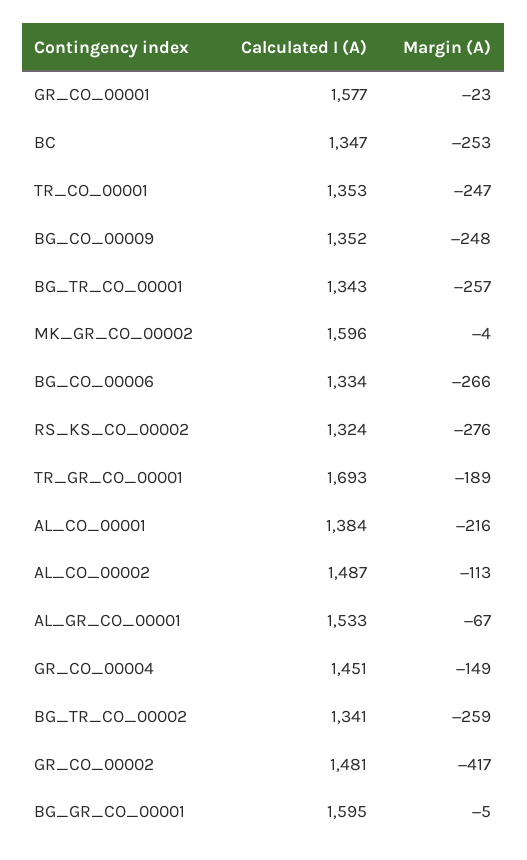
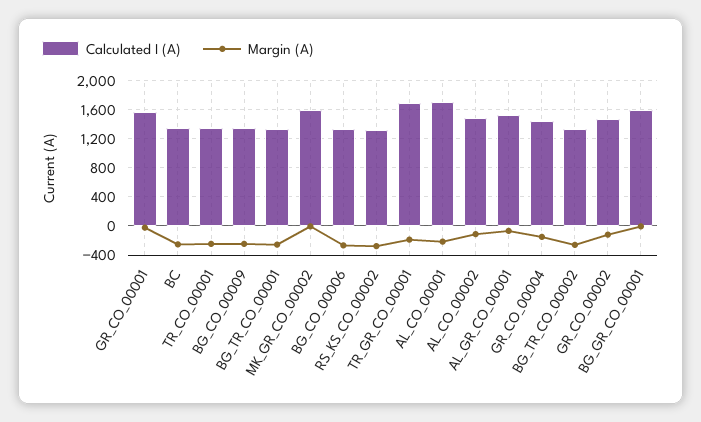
Calculated I (A), AL_CO_00001: 1384 -> 1700
Margin (A), GR_CO_00002: -417 -> -100

